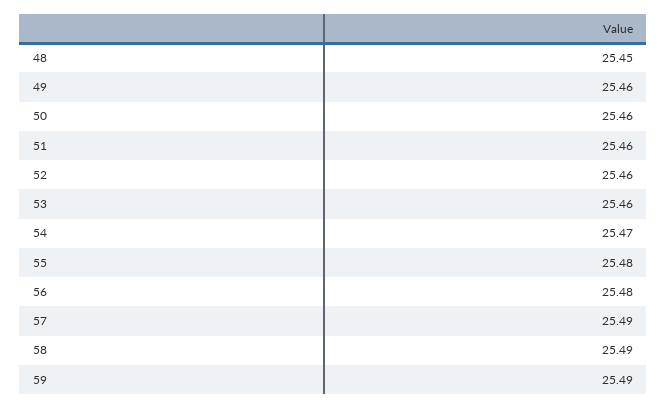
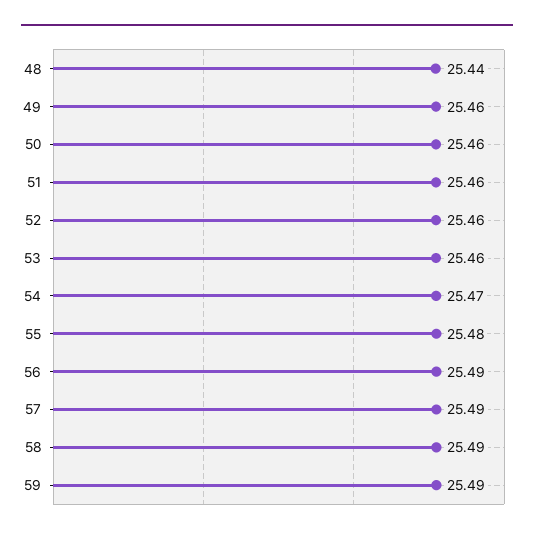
48: 25.45 -> 25.44
56: 25.48 -> 25.49

